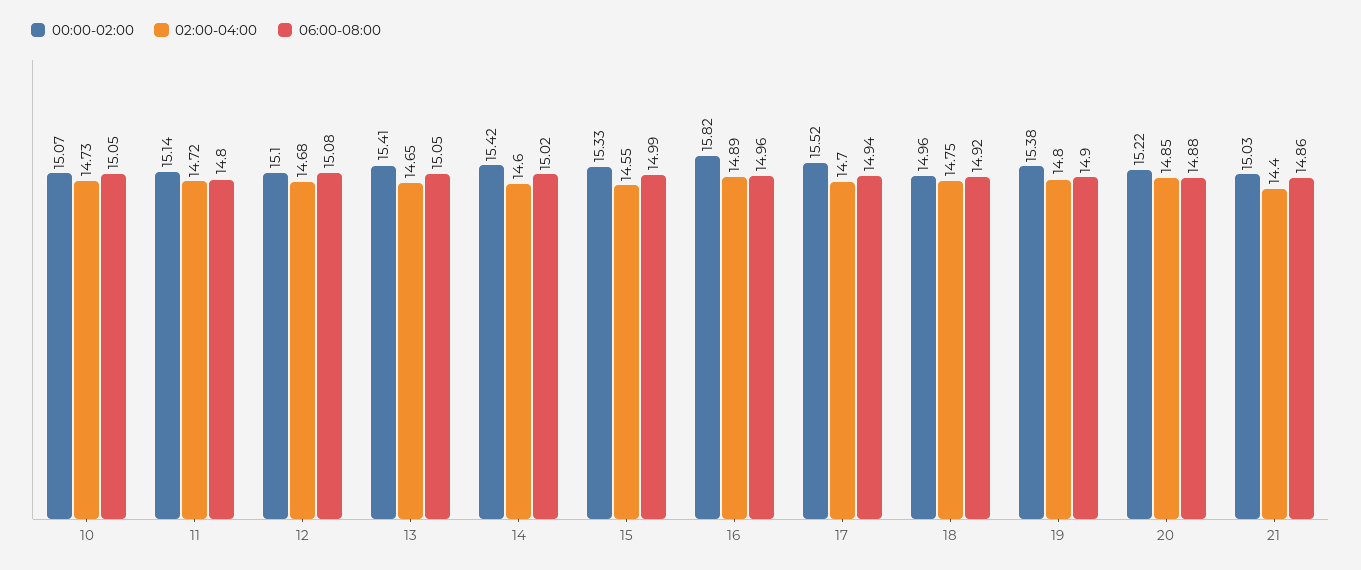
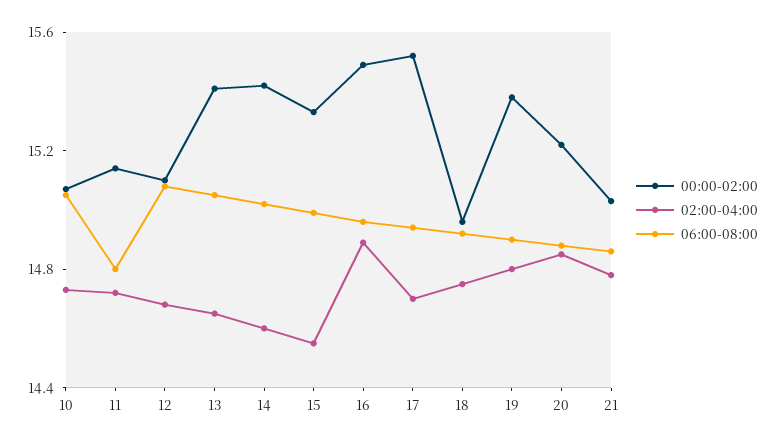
00:00-02:00, 16: 15.82 -> 15.5
02:00-04:00, 21: 14.4 -> 14.8

